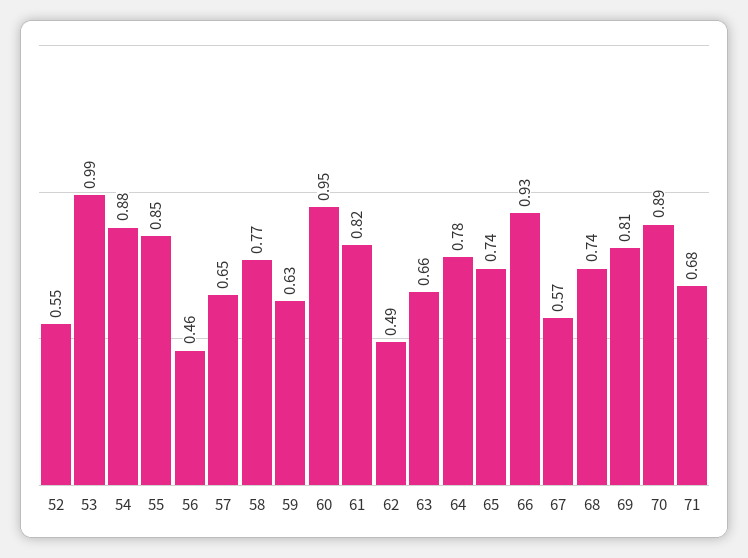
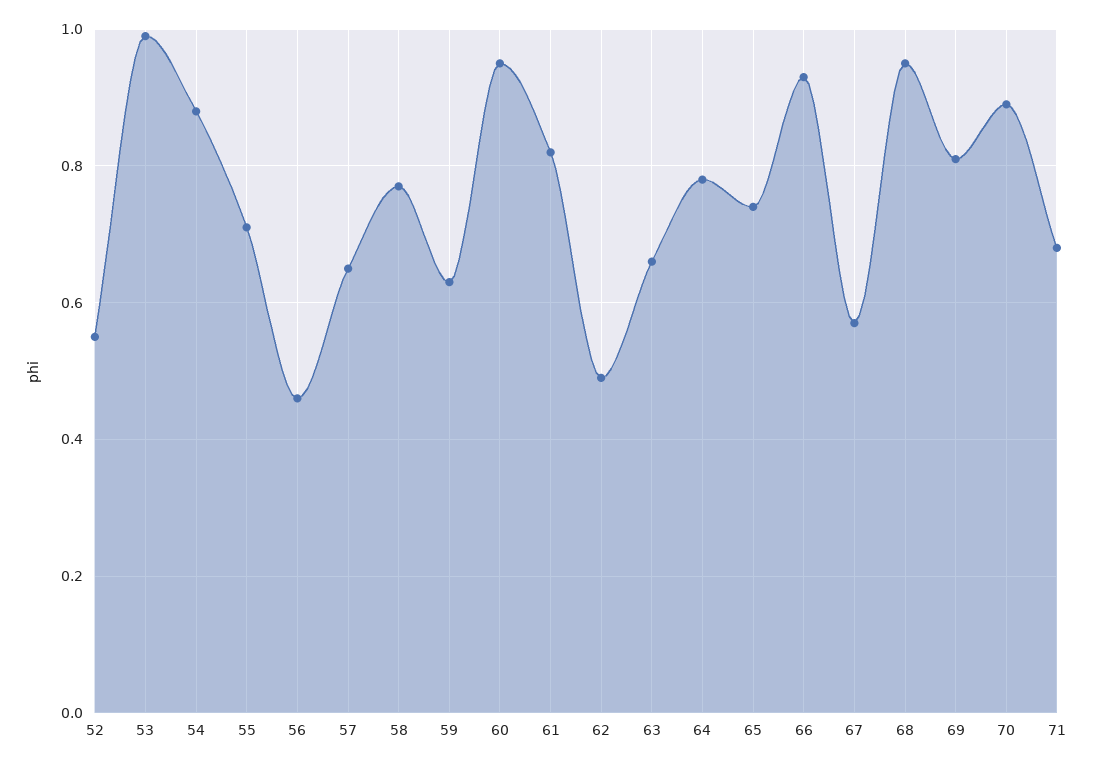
55: 0.85 -> 0.7
68: 0.74 -> 0.95

